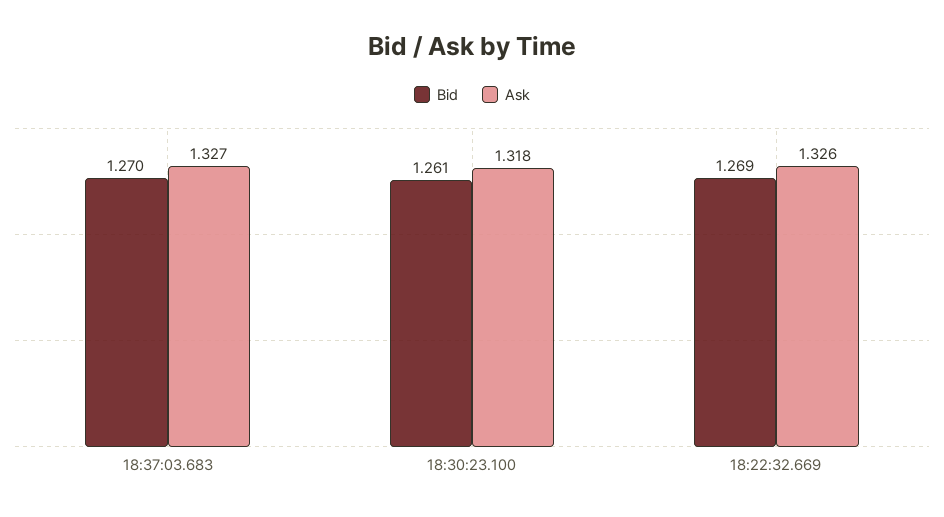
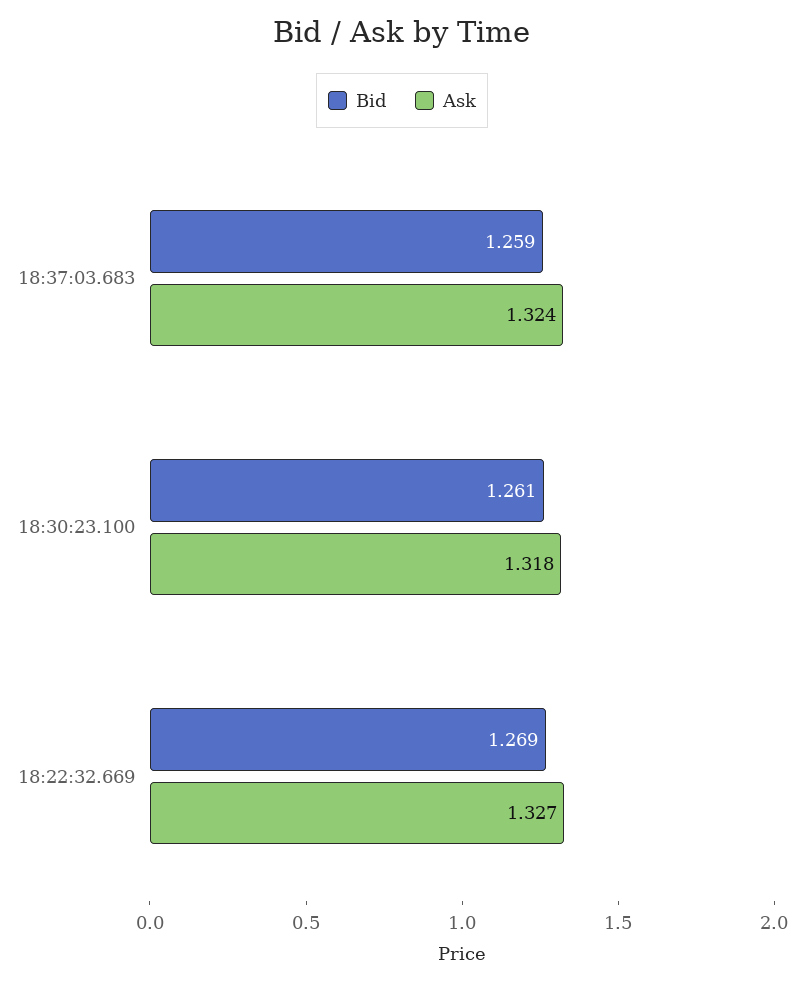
Bid, 18:37:03.683: 1.27 -> 1.259
Ask, 18:37:03.683: 1.327 -> 1.324
Ask, 18:22:32.669: 1.326 -> 1.327

